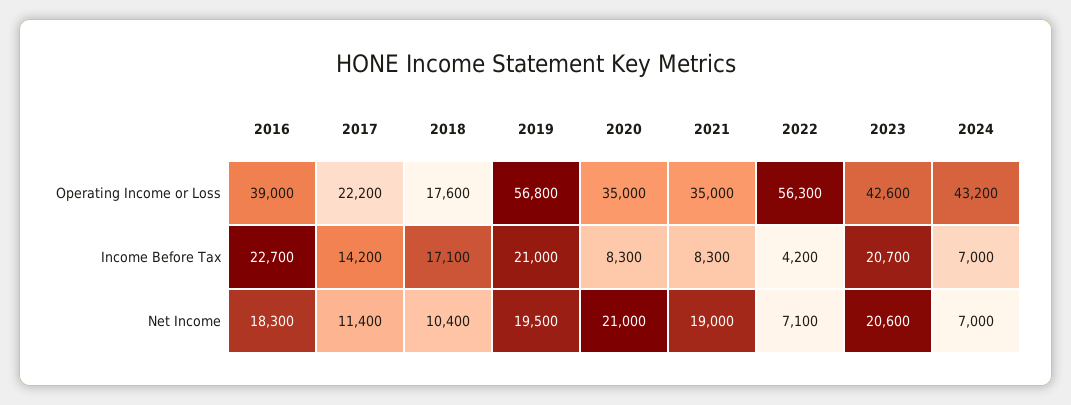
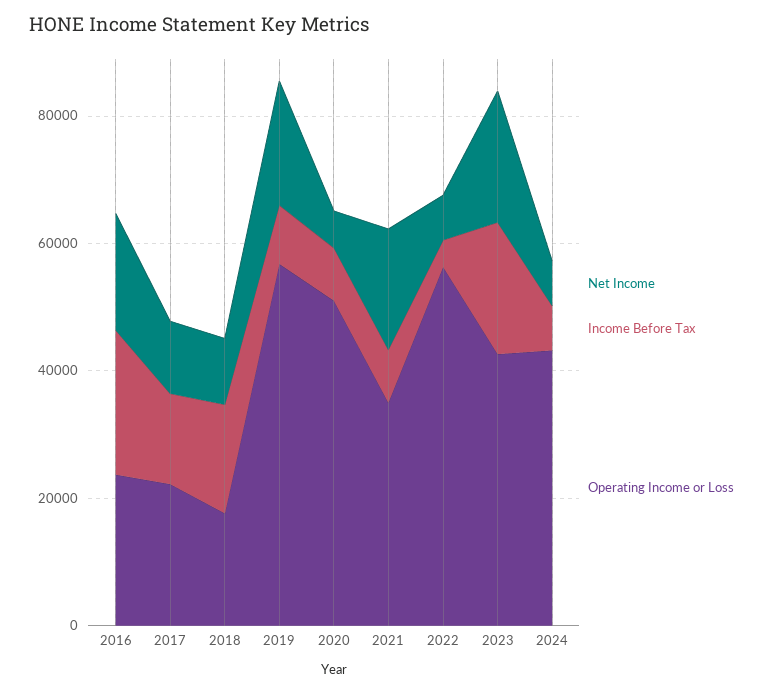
Operating Income or Loss, 2016: 39000 -> 25000
Operating Income or Loss, 2020: 35000 -> 50000
Income Before Tax, 2019: 21000 -> 10000
Net Income, 2020: 21000 -> 5000

